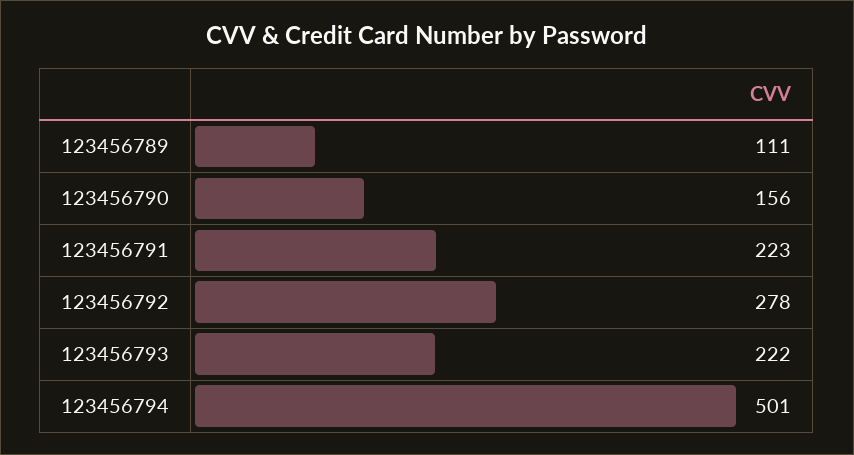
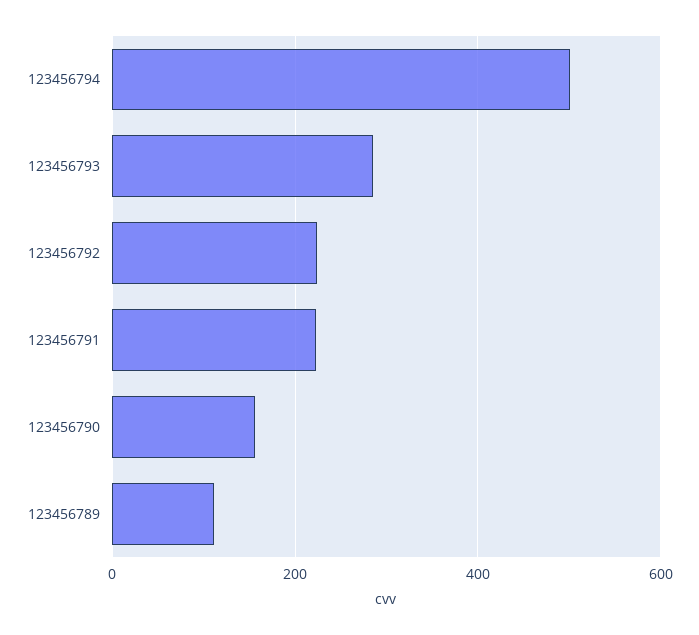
123456792: 278 -> 220
123456793: 222 -> 280

